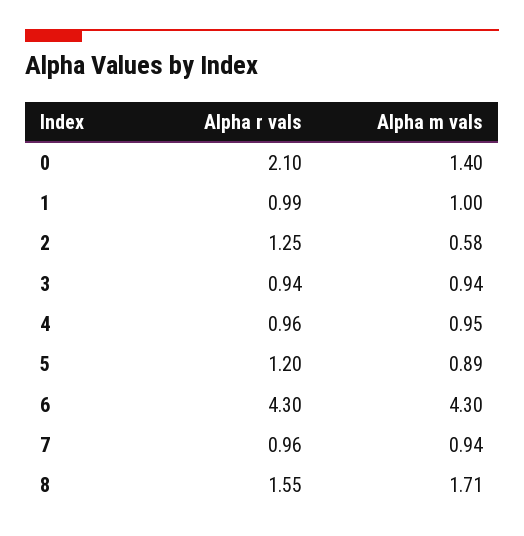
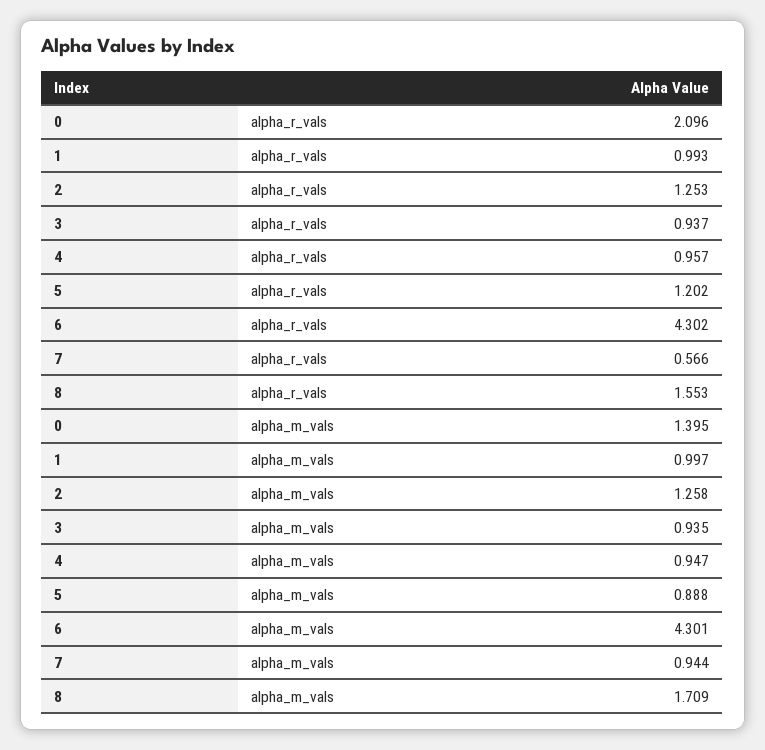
Alpha m vals, 2: 0.58 -> 1.258
Alpha r vals, 7: 0.96 -> 0.566

